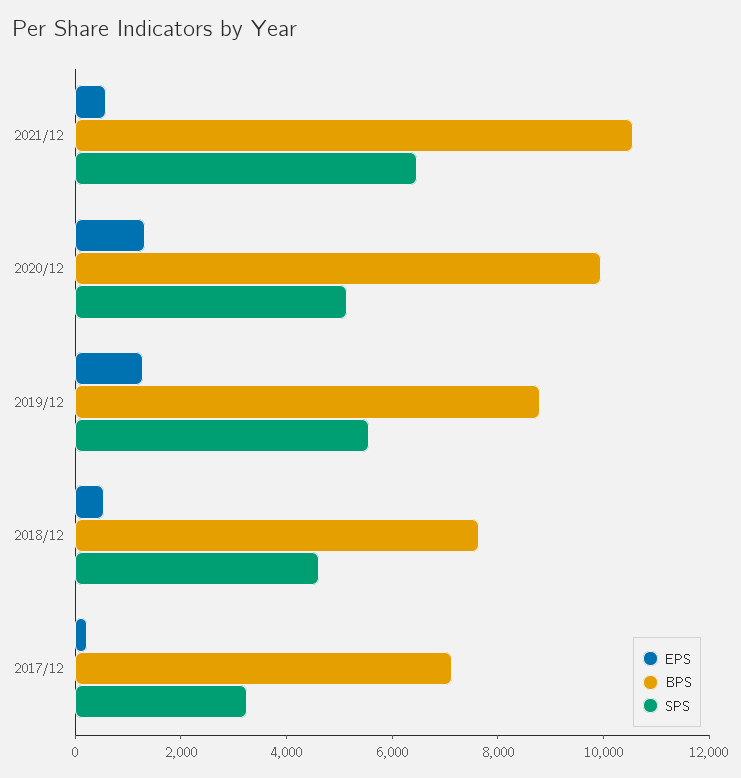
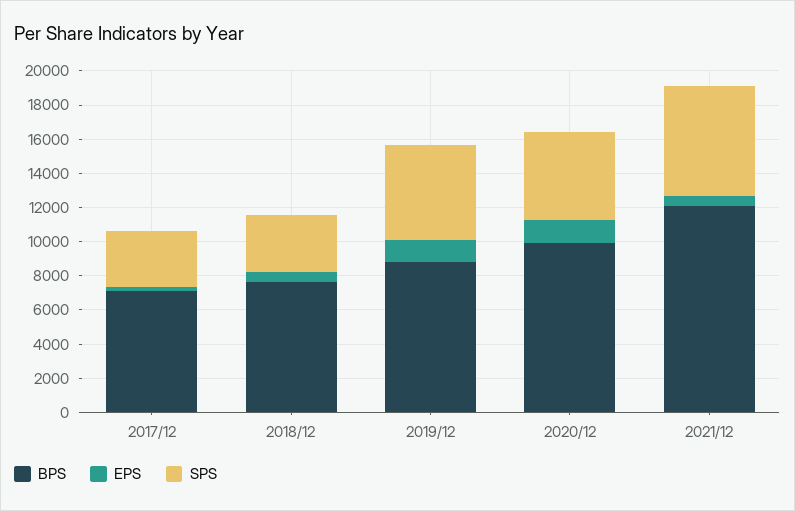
BPS, 2021/12: 10500 -> 12000
SPS, 2018/12: 4500 -> 3500

